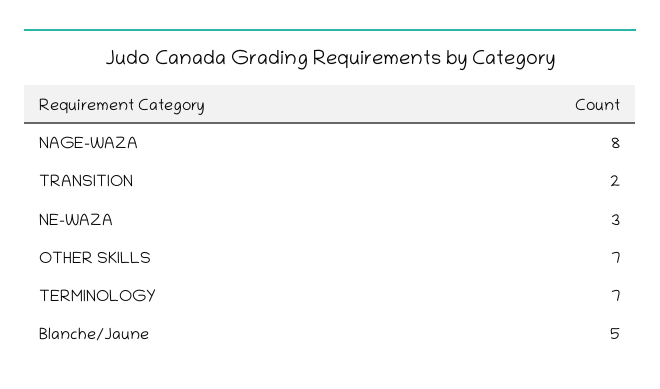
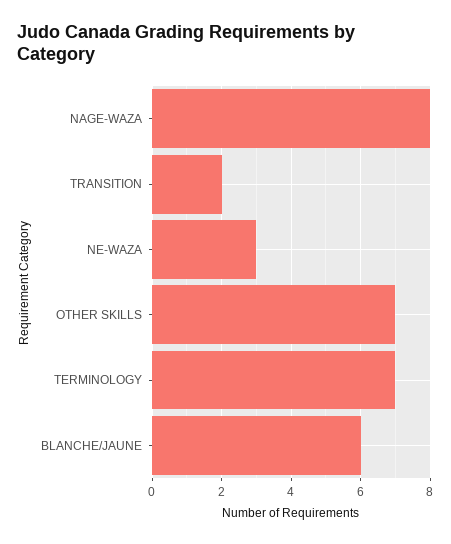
Blanche/Jaune: 5 -> 6

